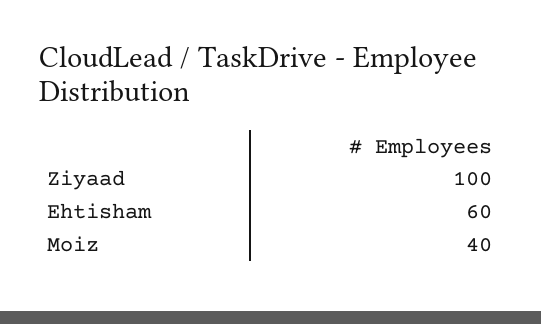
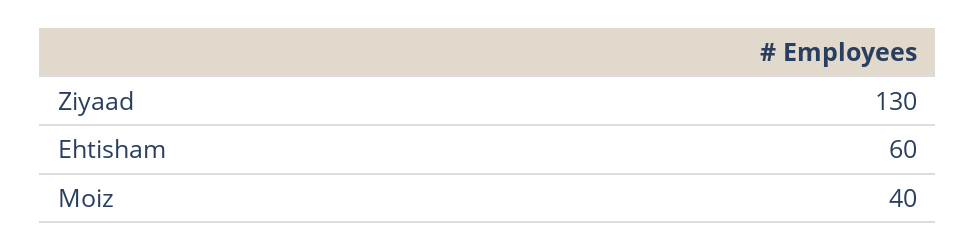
Ziyaad: 100 -> 130

